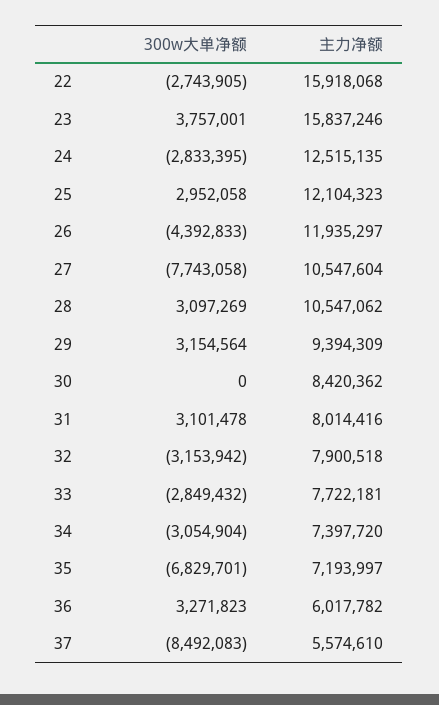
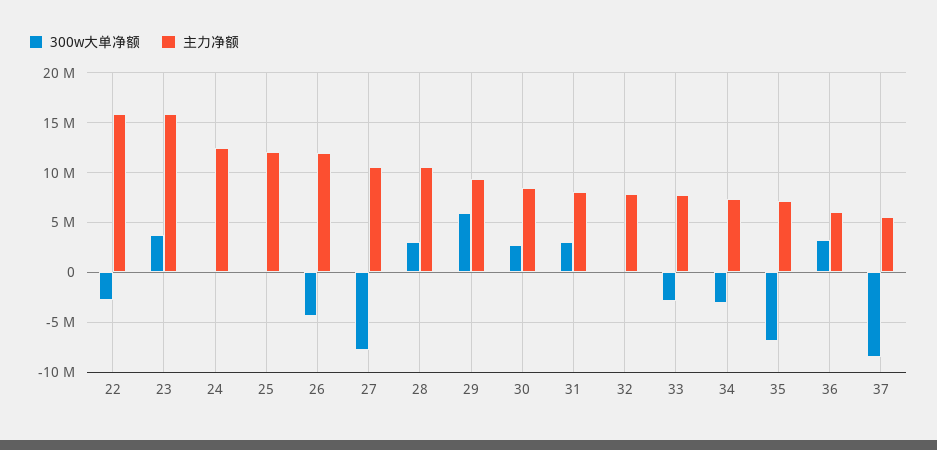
300w大单净额, 24: -2833395 -> 0
300w大单净额, 25: 2952058 -> 0
300w大单净额, 29: 3154564 -> 6000000
300w大单净额, 30: 0 -> 3000000
300w大单净额, 32: -3153942 -> 0

